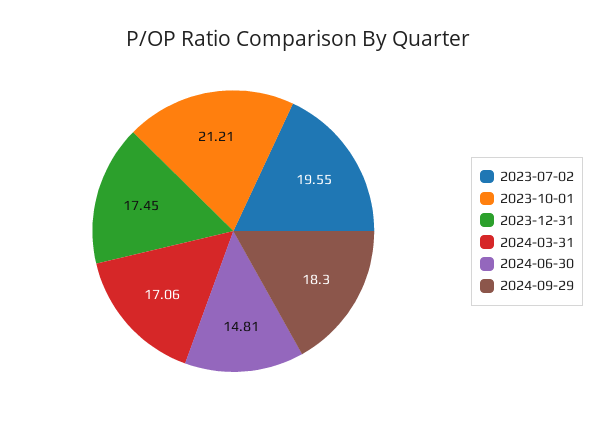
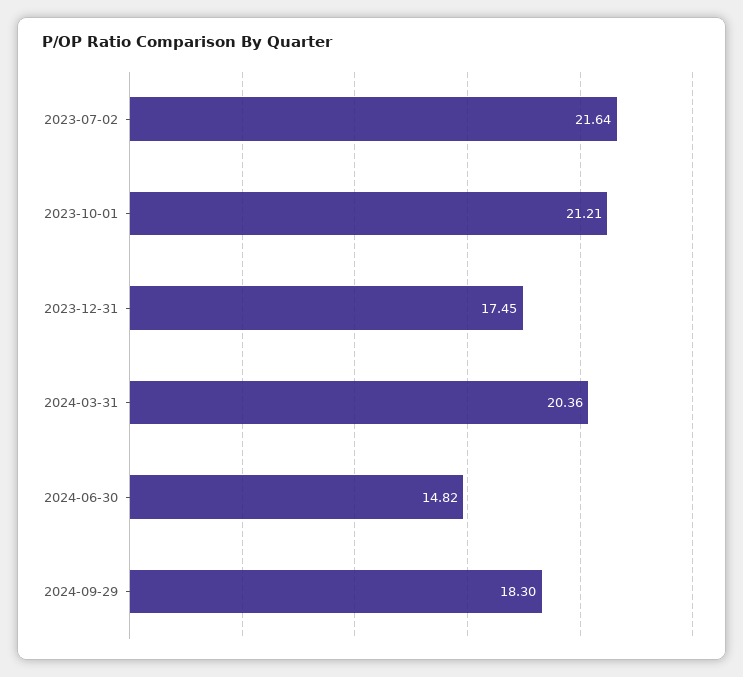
2023-07-02: 19.55 -> 21.64
2024-03-31: 17.06 -> 20.36
2024-06-30: 14.81 -> 14.82

